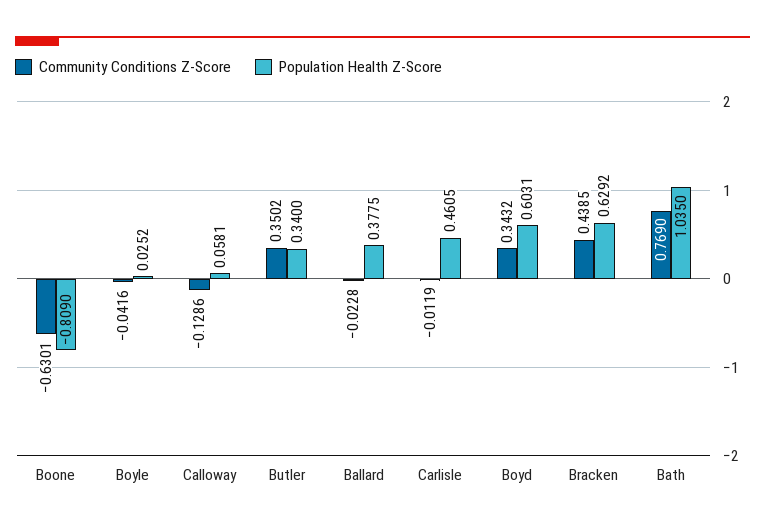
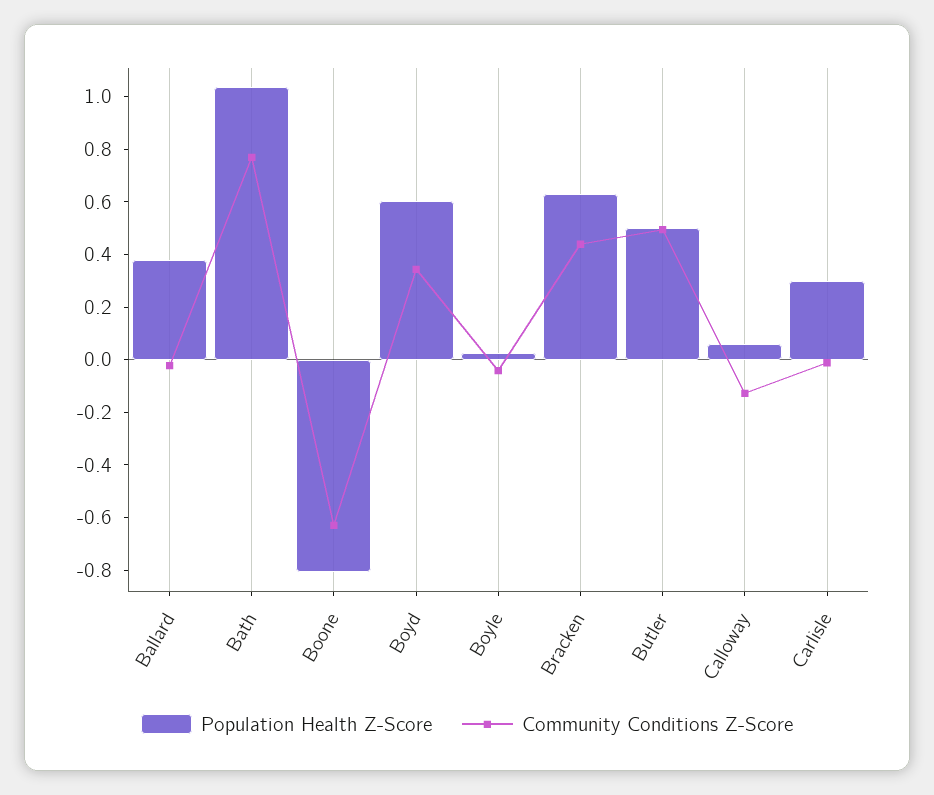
Community Conditions Z-Score, Butler: 0.3502 -> 0.5
Population Health Z-Score, Butler: 0.34 -> 0.5
Population Health Z-Score, Carlisle: 0.4605 -> 0.3

